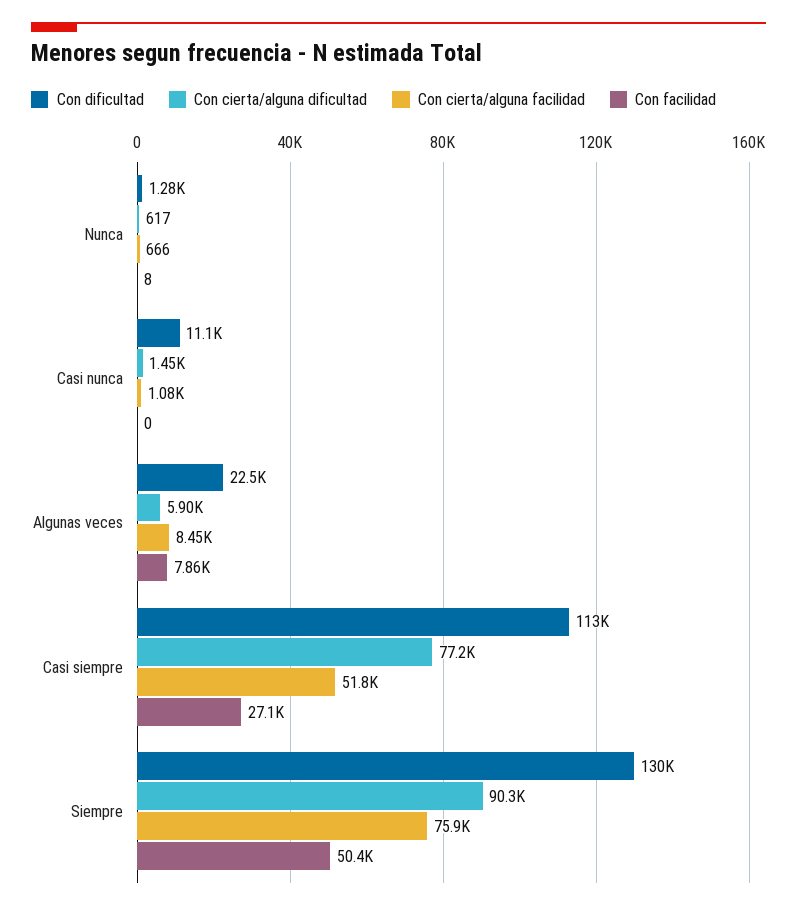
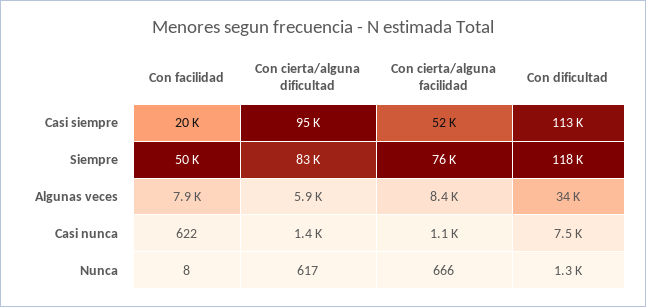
Con dificultad, Casi nunca: 11100 -> 7500
Con facilidad, Casi nunca: 0 -> 622
Con dificultad, Algunas veces: 22500 -> 34000
Con cierta/alguna dificultad, Casi siempre: 77200 -> 95000
Con facilidad, Casi siempre: 27100 -> 20000
Con dificultad, Siempre: 130000 -> 118000
Con cierta/alguna dificultad, Siempre: 90300 -> 83000

